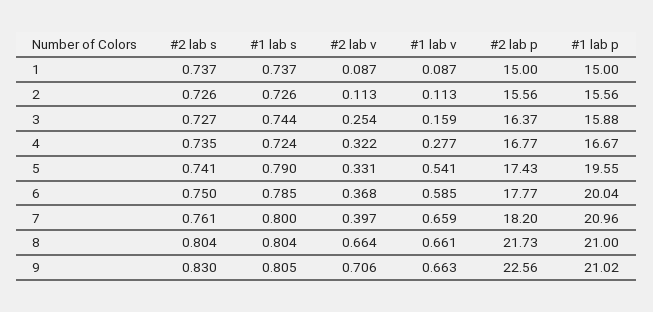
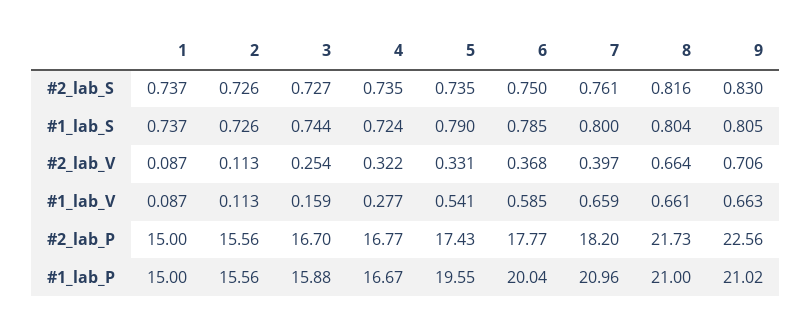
#2 lab p, 3: 16.37 -> 16.7
#2 lab s, 5: 0.741 -> 0.735
#2 lab s, 8: 0.804 -> 0.816

